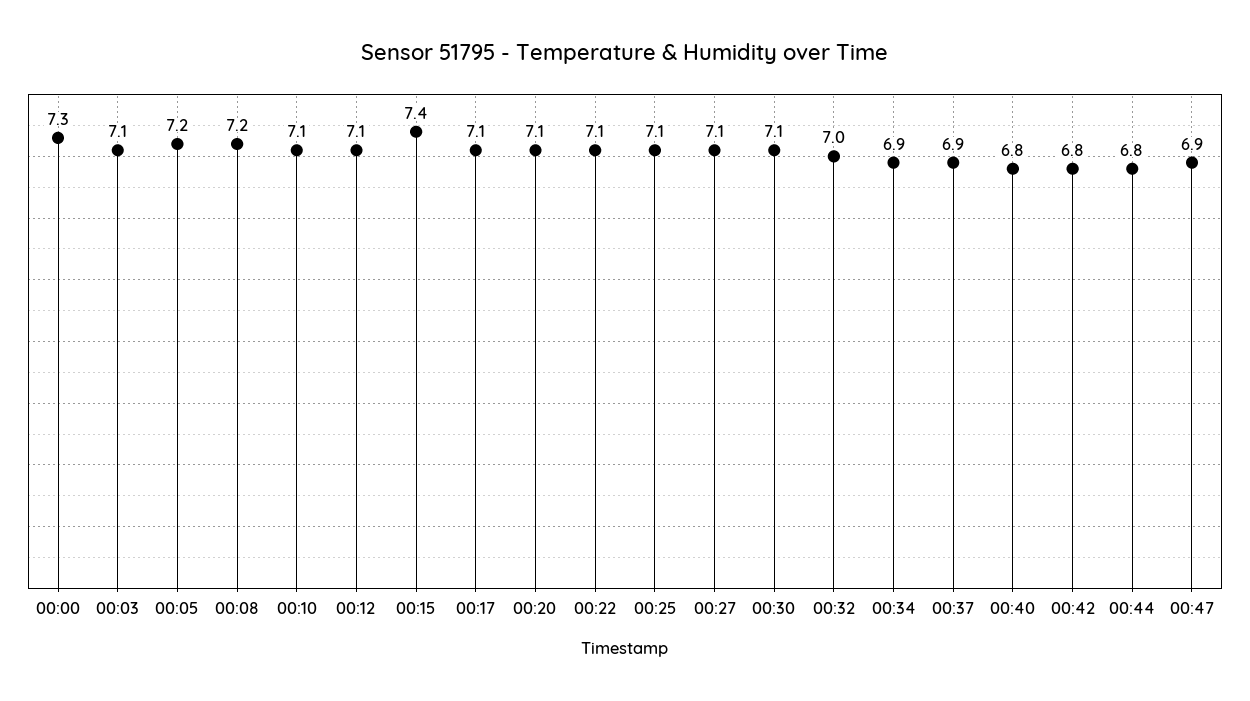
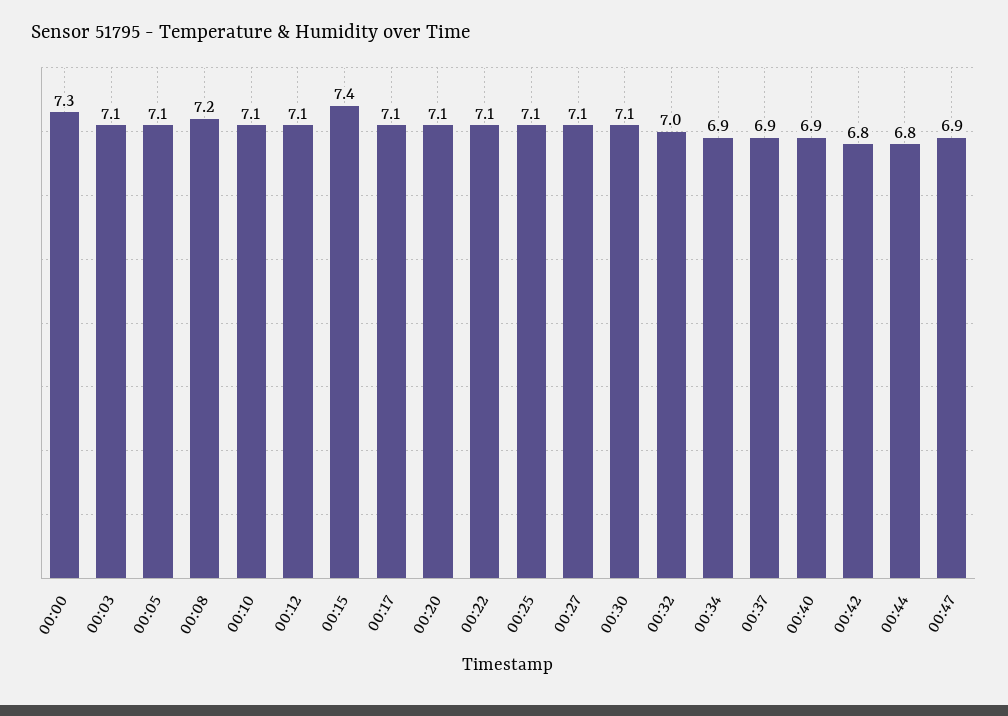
00:05: 7.2 -> 7.1
00:40: 6.8 -> 6.9

